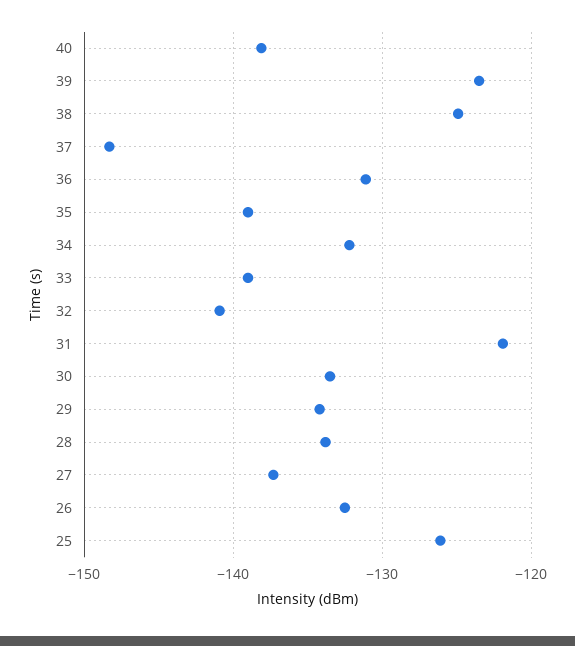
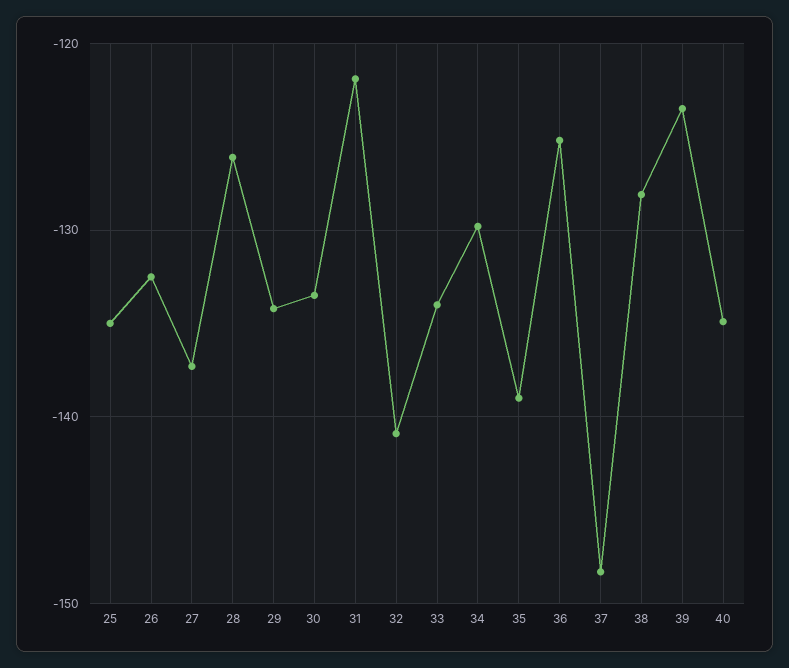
40: -138 -> -135
38: -125 -> -128
36: -131 -> -125
34: -132 -> -130
33: -139 -> -134
28: -134 -> -126
25: -126 -> -135

